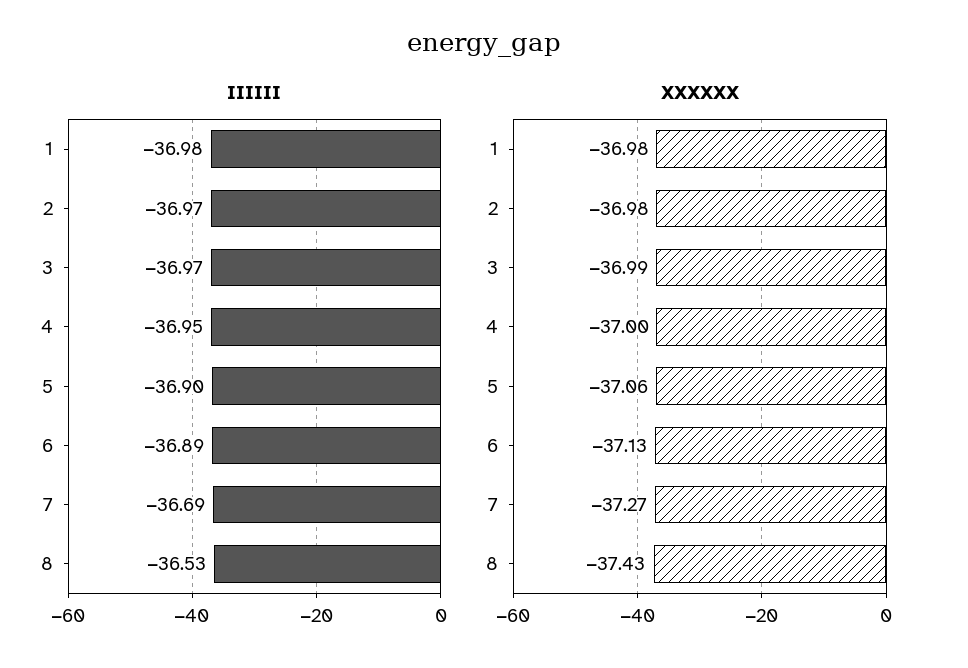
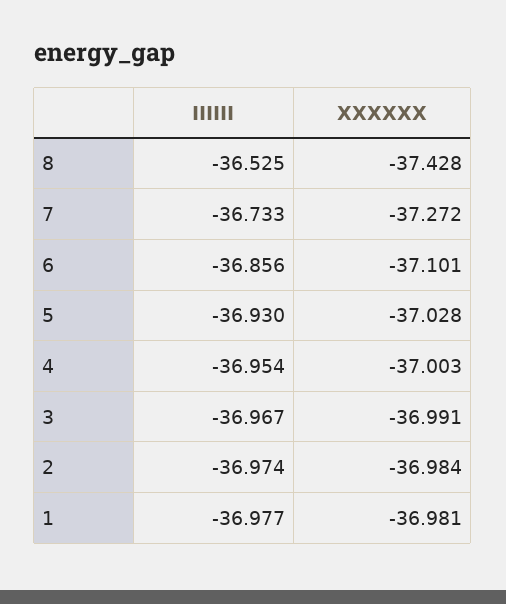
IIIIII, 5: -36.9 -> -36.93
IIIIII, 6: -36.89 -> -36.856
IIIIII, 7: -36.69 -> -36.733
XXXXXX, 5: -37.06 -> -37.028
XXXXXX, 6: -37.13 -> -37.101

